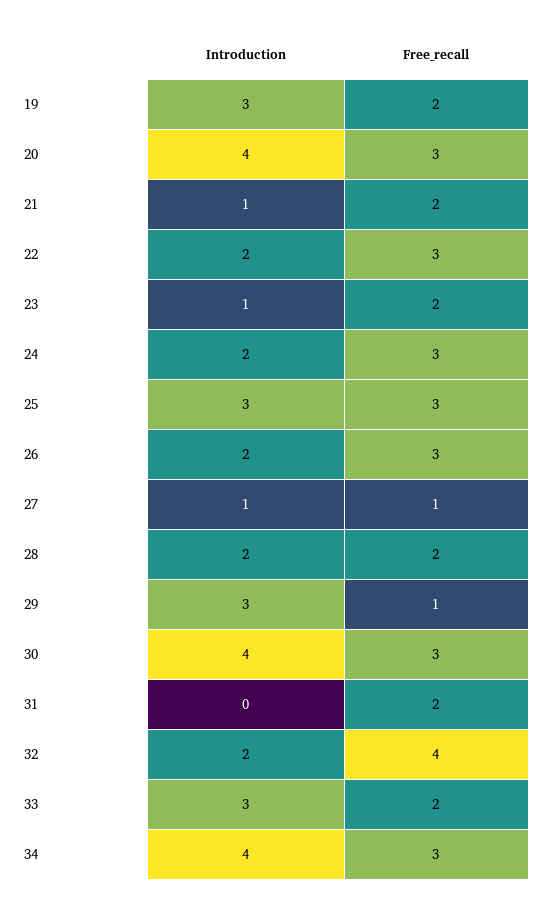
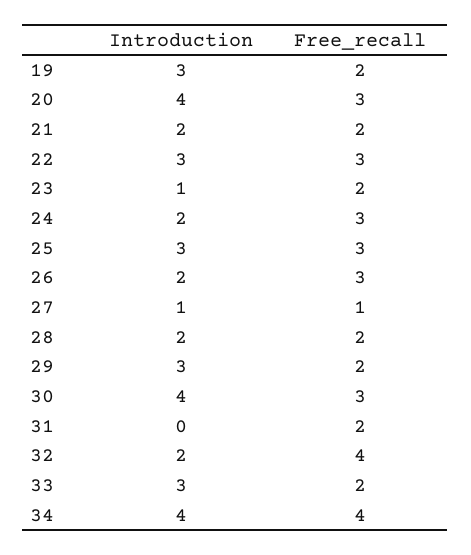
Introduction, 21: 1 -> 2
Introduction, 22: 2 -> 3
Free_recall, 29: 1 -> 2
Free_recall, 34: 3 -> 4

